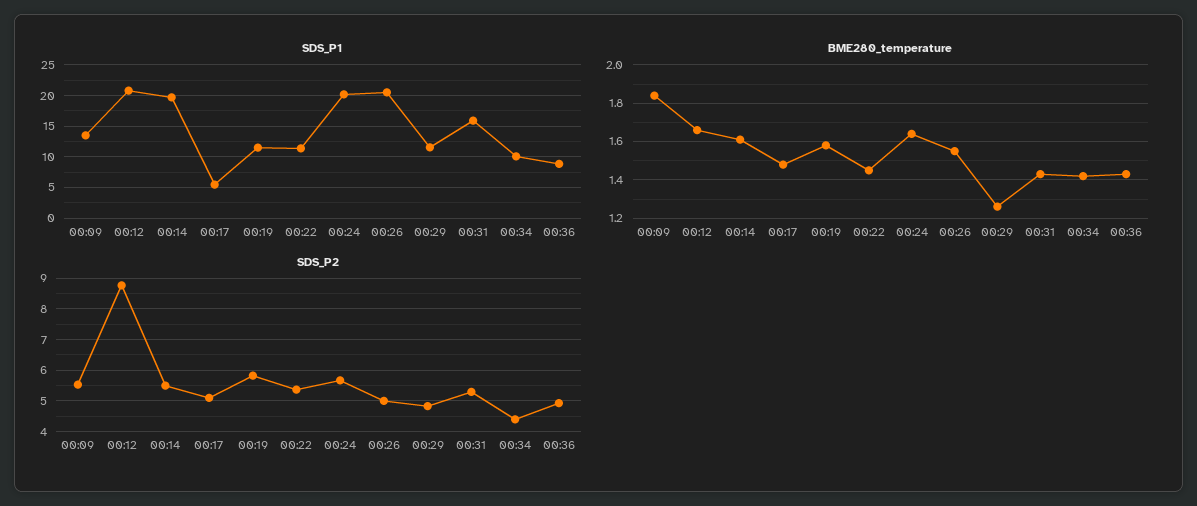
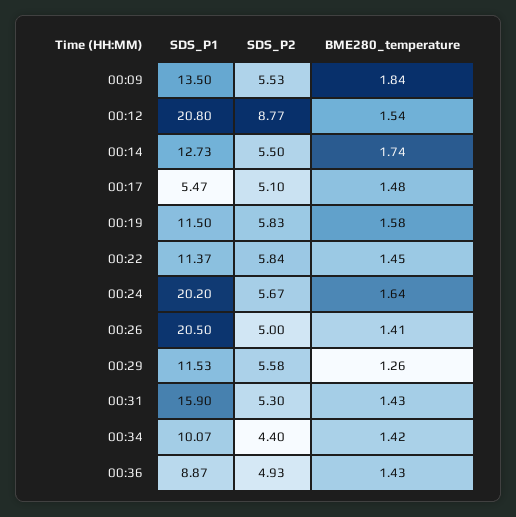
SDS_P1, 00:14: 20 -> 12.73
BME280_temperature, 00:12: 1.65 -> 1.54
BME280_temperature, 00:14: 1.6 -> 1.74
BME280_temperature, 00:26: 1.55 -> 1.41
SDS_P2, 00:22: 5.4 -> 5.84
SDS_P2, 00:29: 4.8 -> 5.58

